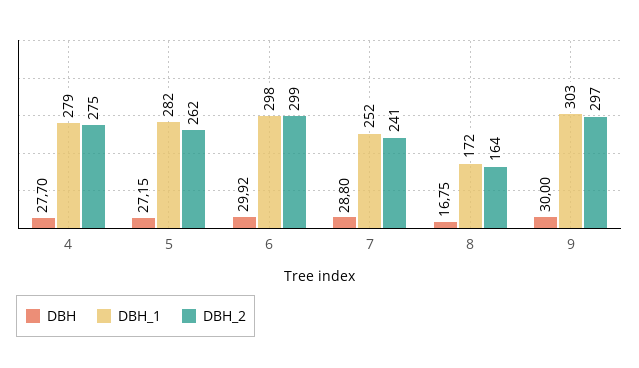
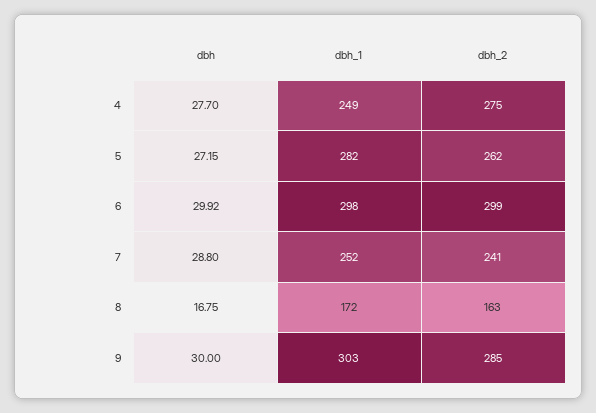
DBH_1, 4: 279 -> 249
DBH_2, 8: 164 -> 163
DBH_2, 9: 297 -> 285

